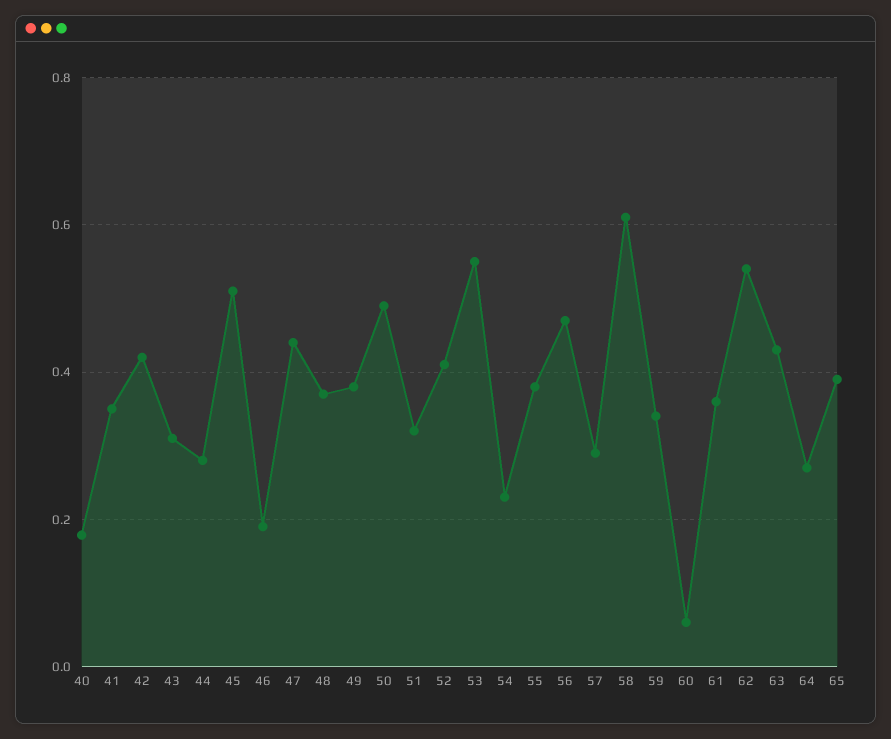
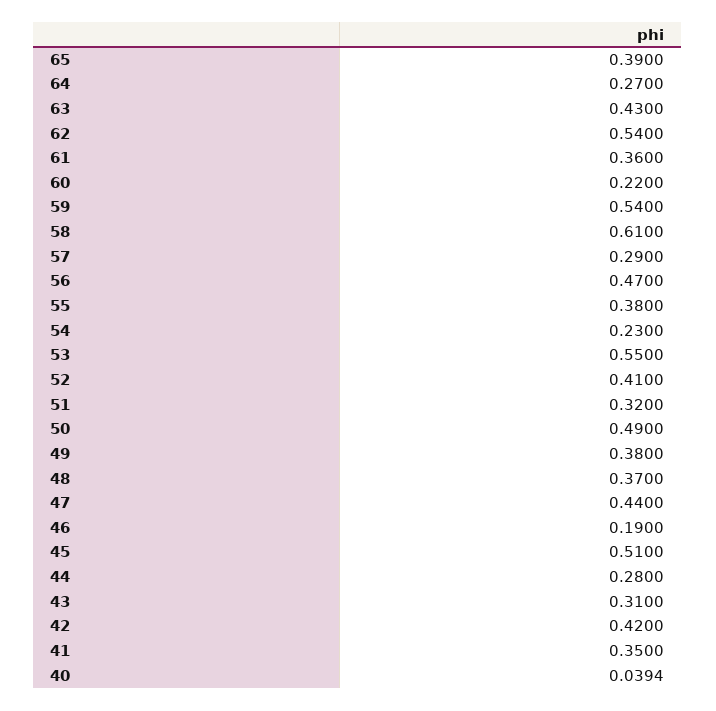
40: 0.18 -> 0.0394
59: 0.34 -> 0.54
60: 0.06 -> 0.22

